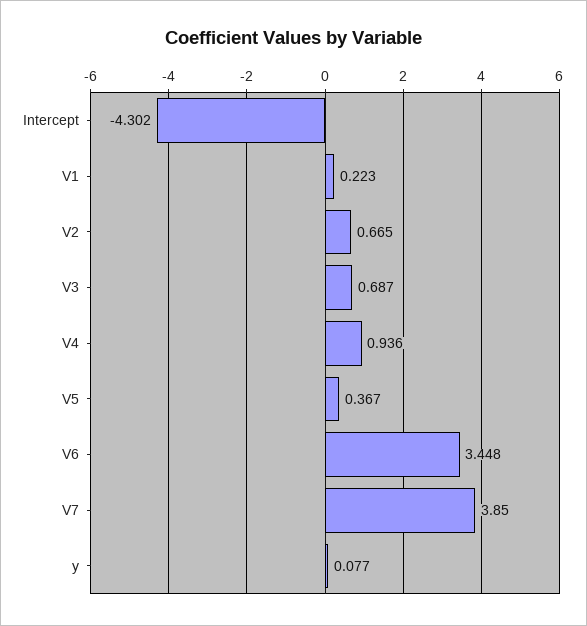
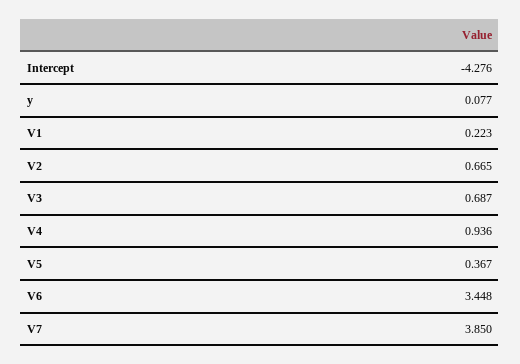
Intercept: -4.302 -> -4.276

